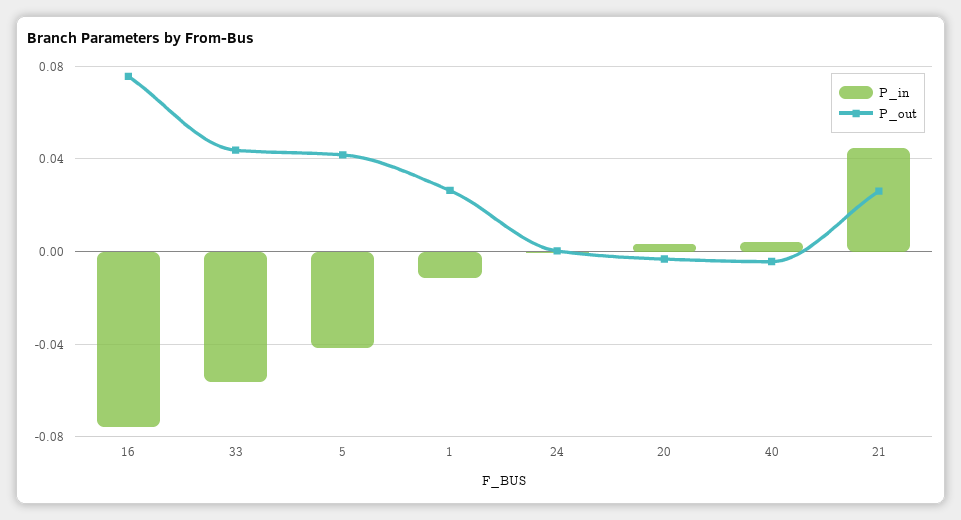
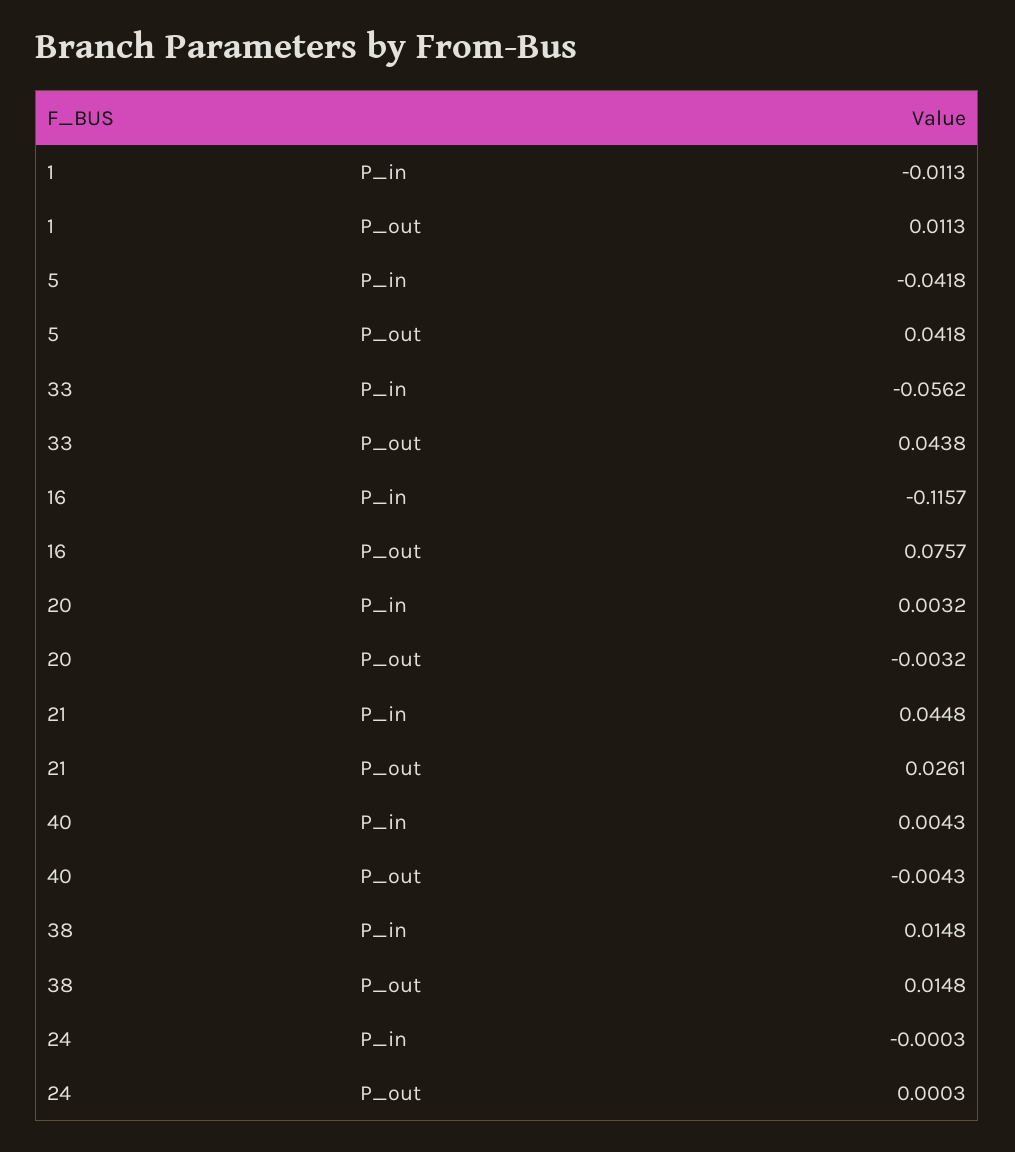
P_in, 16: -0.075 -> -0.1157
P_out, 1: 0.025 -> 0.0113
P_in, 38: none -> 0.0148
P_out, 38: none -> 0.0148

